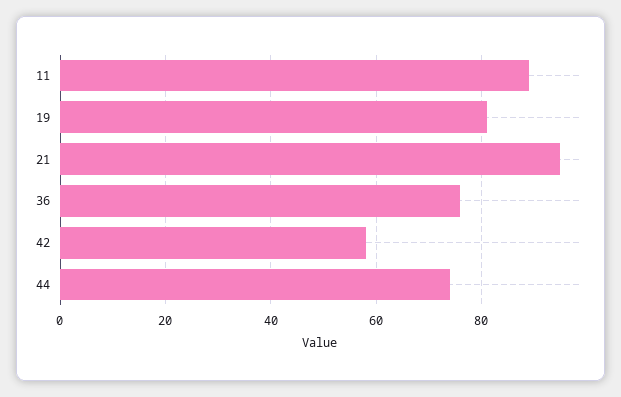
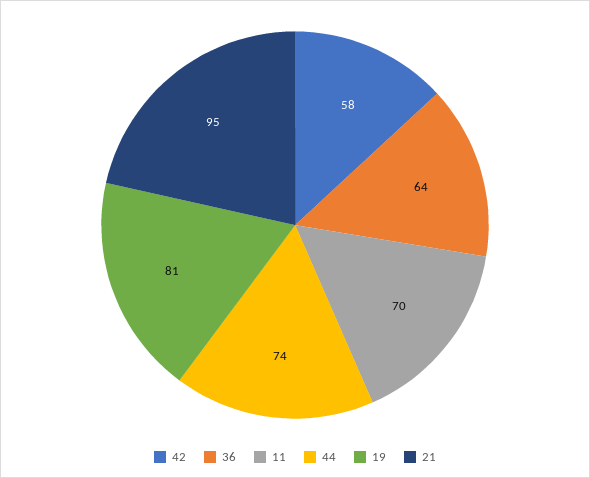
11: 90 -> 70
36: 75 -> 64

